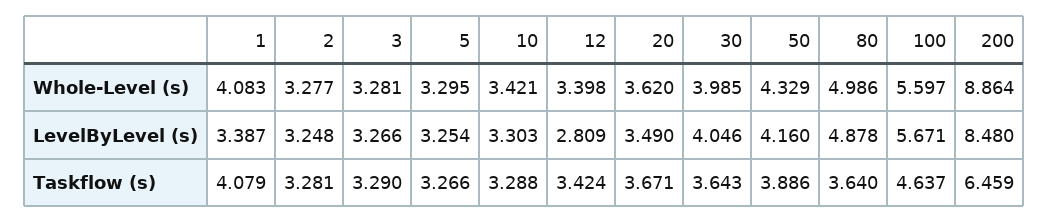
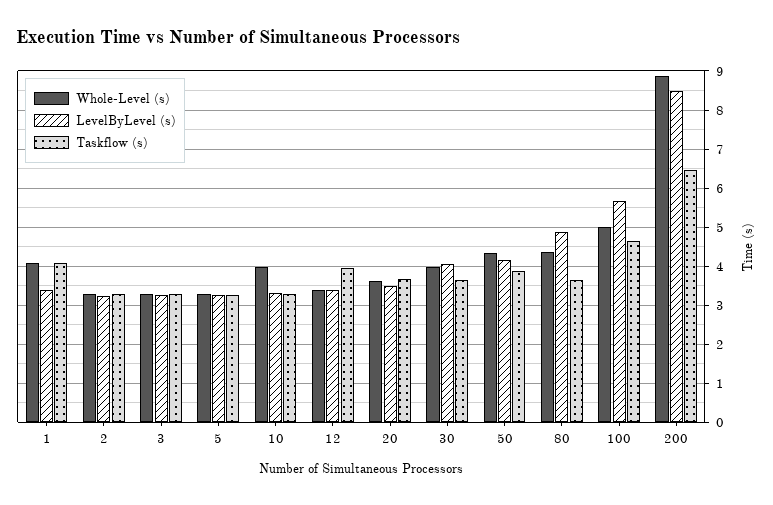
Whole-Level (s), 10: 3.421 -> 4
Whole-Level (s), 80: 4.986 -> 4.4
Whole-Level (s), 100: 5.597 -> 5
LevelByLevel (s), 12: 2.809 -> 3.4
Taskflow (s), 12: 3.424 -> 4

